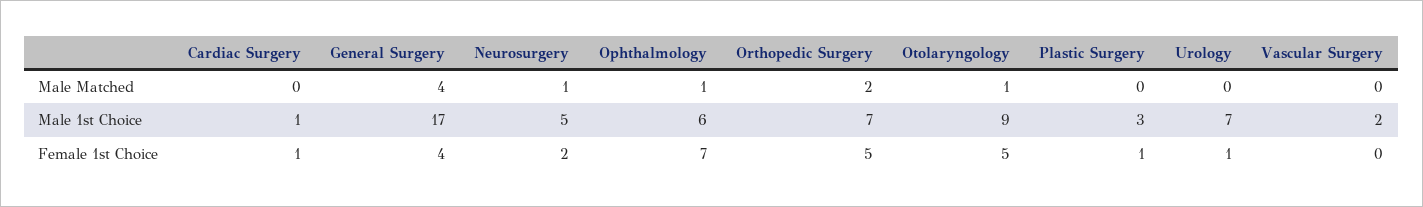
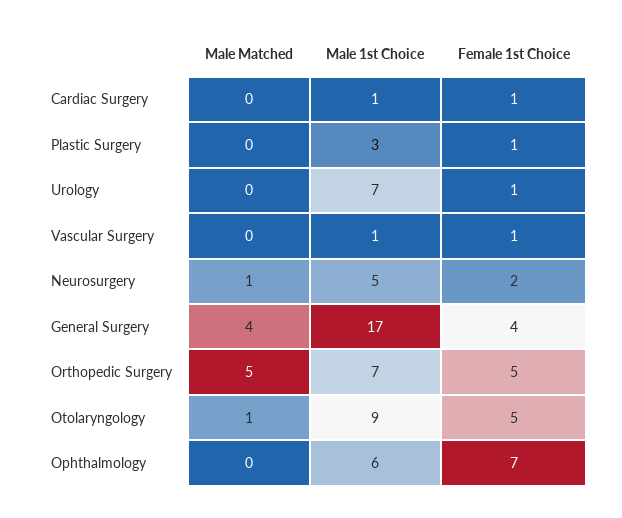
Ophthalmology, Male Matched: 1 -> 0
Orthopedic Surgery, Male Matched: 2 -> 5
Vascular Surgery, Male 1st Choice: 2 -> 1
Vascular Surgery, Female 1st Choice: 0 -> 1

